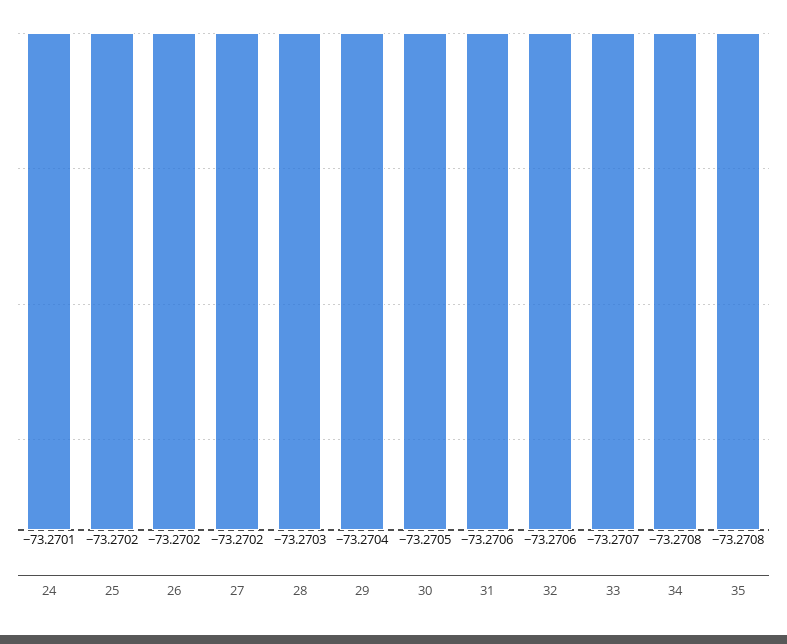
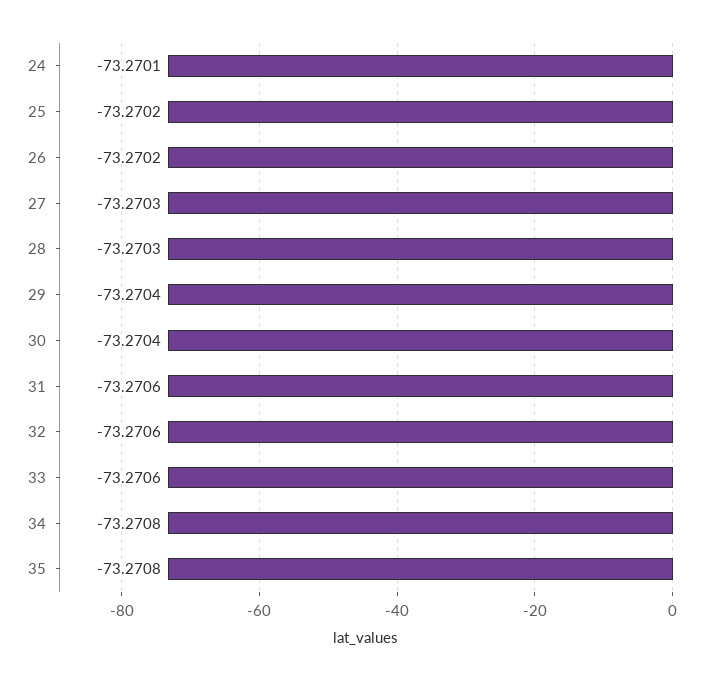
27: -73.2702 -> -73.2703
30: -73.2705 -> -73.2704
33: -73.2707 -> -73.2706

